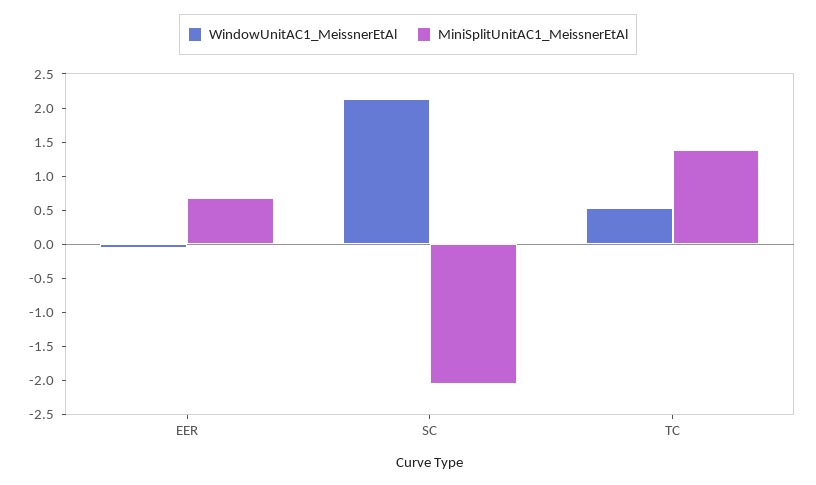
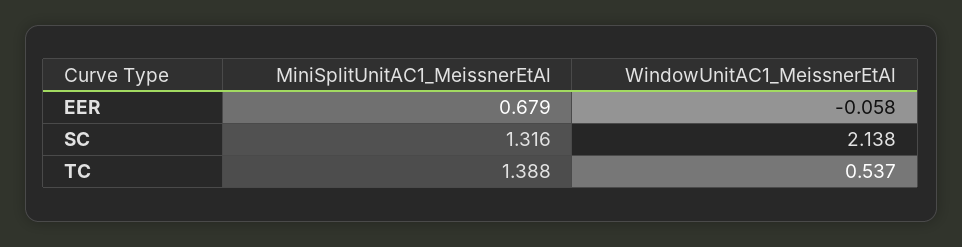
MiniSplitUnitAC1_MeissnerEtAl, SC: -2 -> 1.316

